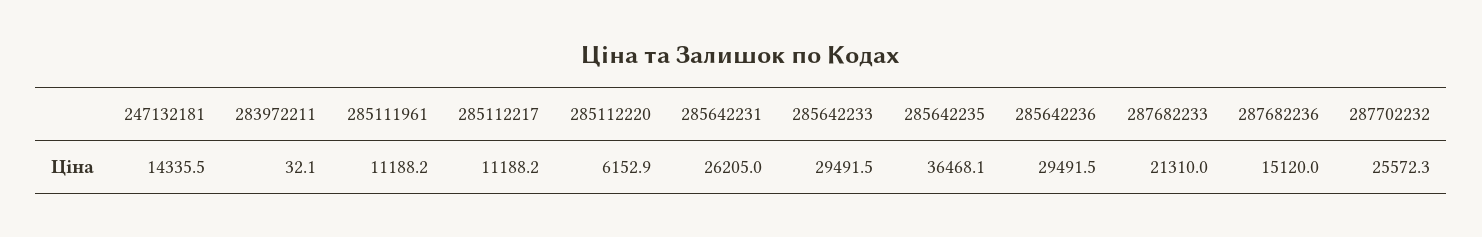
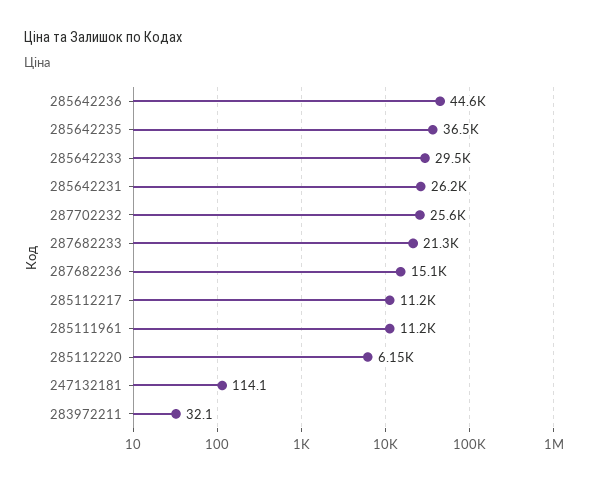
247132181: 14335.5 -> 114.1
285642236: 29491.5 -> 44600

